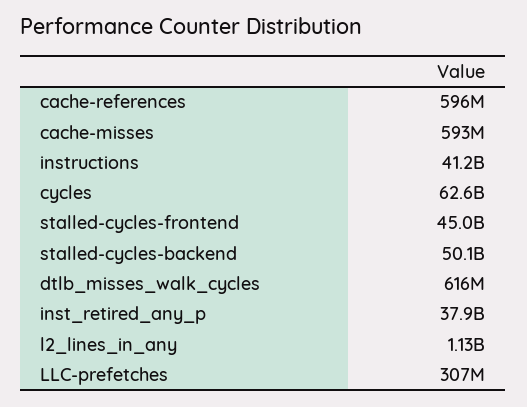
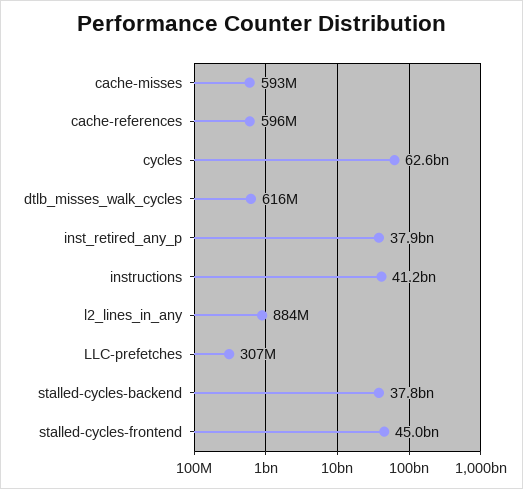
stalled-cycles-backend: 50100000000 -> 37800000000
l2_lines_in_any: 1130000000 -> 884000000

